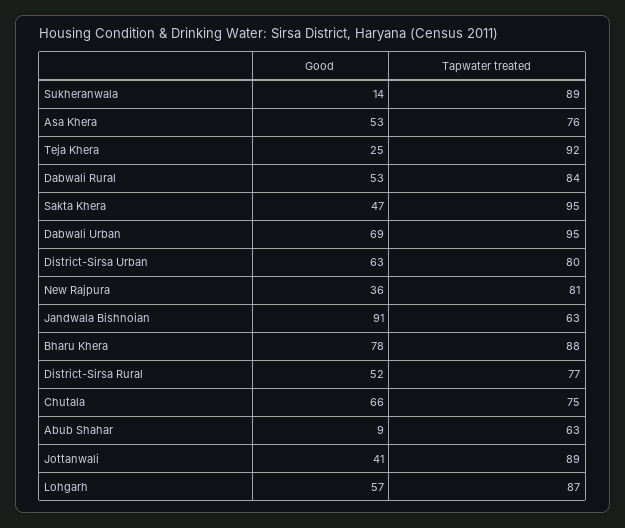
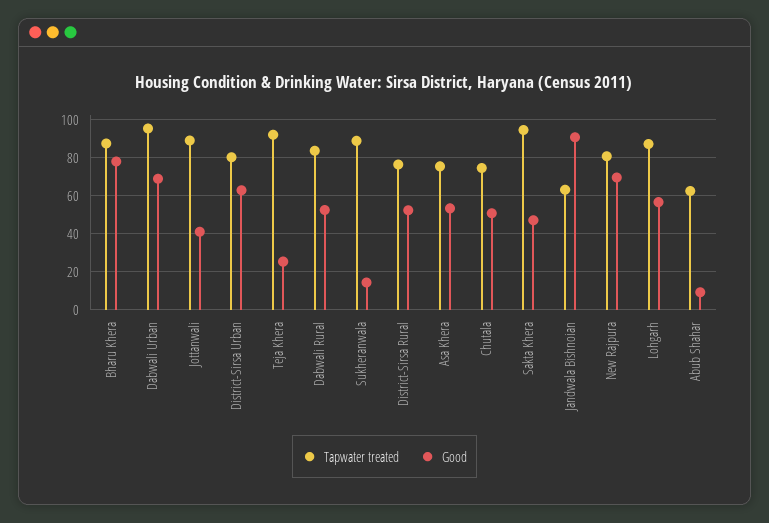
Good, New Rajpura: 36 -> 70
Good, Chutala: 66 -> 50

